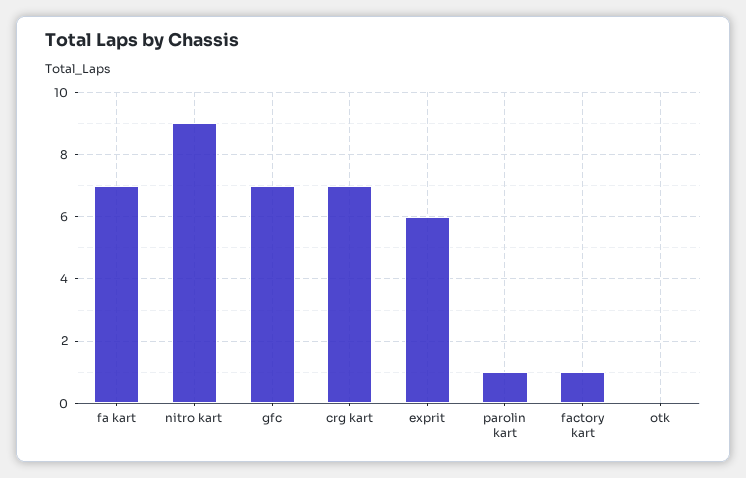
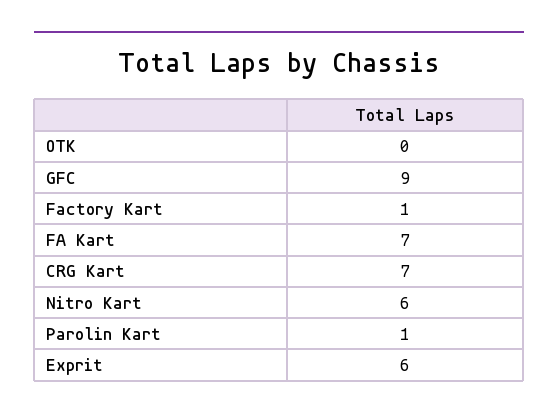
nitro kart: 9 -> 6
gfc: 7 -> 9

